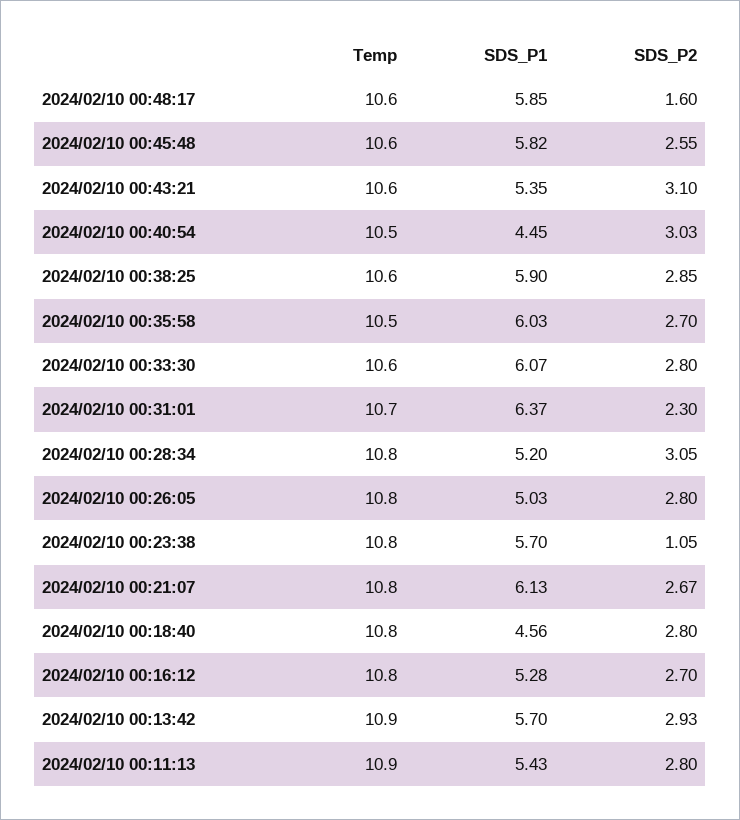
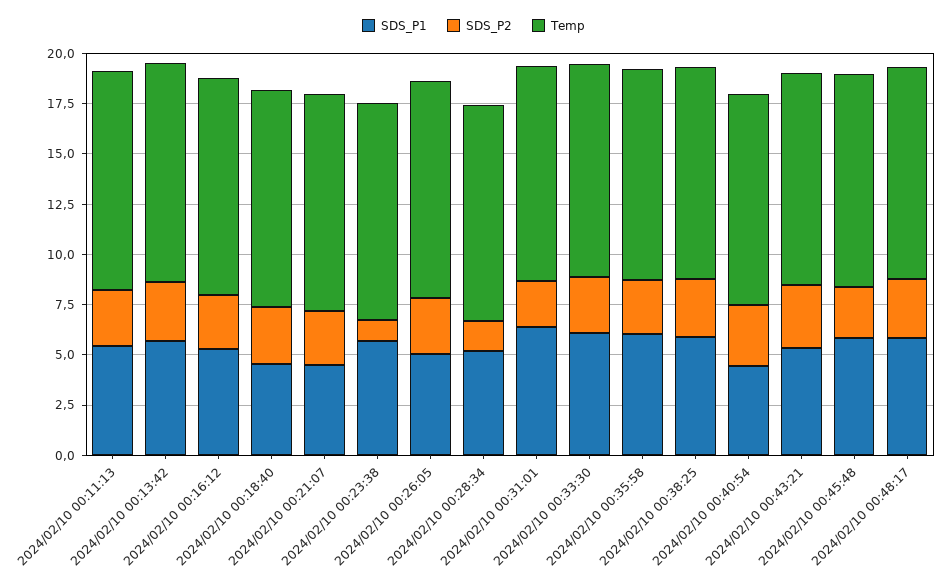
SDS_P2, 2024/02/10 00:48:17: 1.6 -> 3
SDS_P2, 2024/02/10 00:28:34: 3.05 -> 1.5
SDS_P1, 2024/02/10 00:21:07: 6.13 -> 4.5

